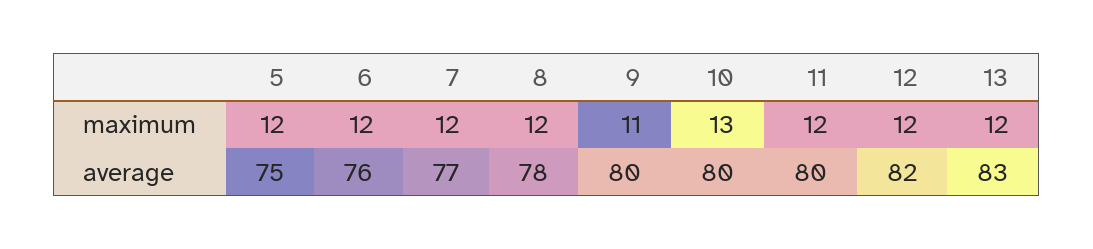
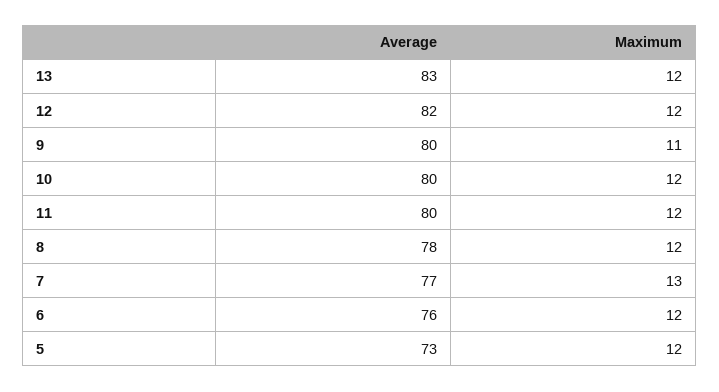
7, maximum: 12 -> 13
10, maximum: 13 -> 12
5, average: 75 -> 73

